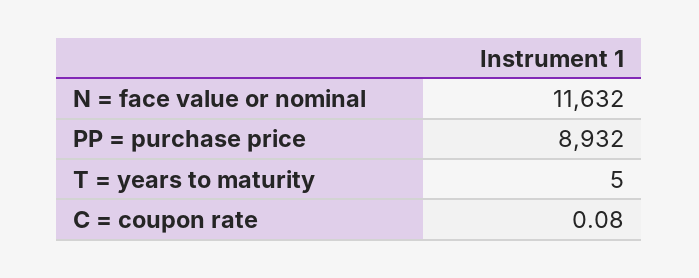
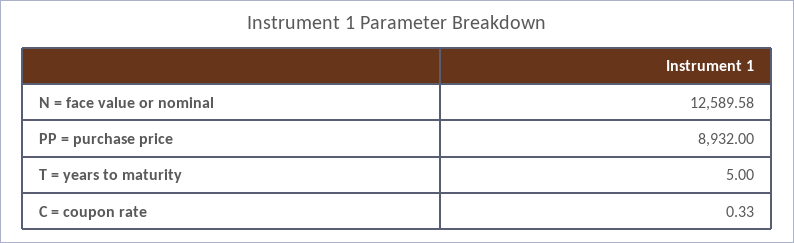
N = face value or nominal: 11632 -> 12589.58
C = coupon rate: 0.08 -> 0.33

